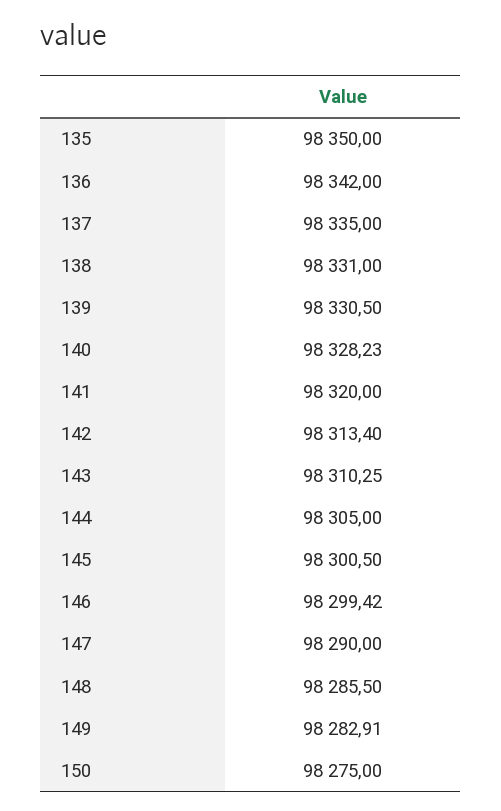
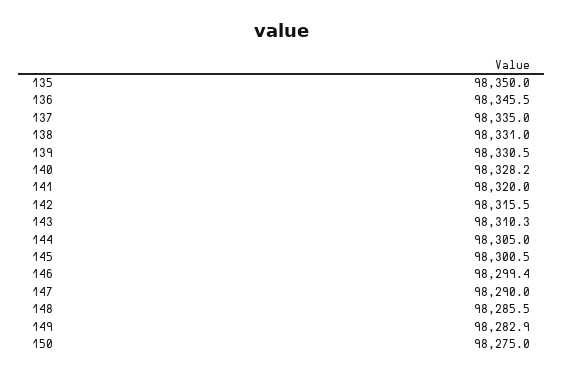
136: 98342 -> 98345.5
142: 98313.4 -> 98315.5

